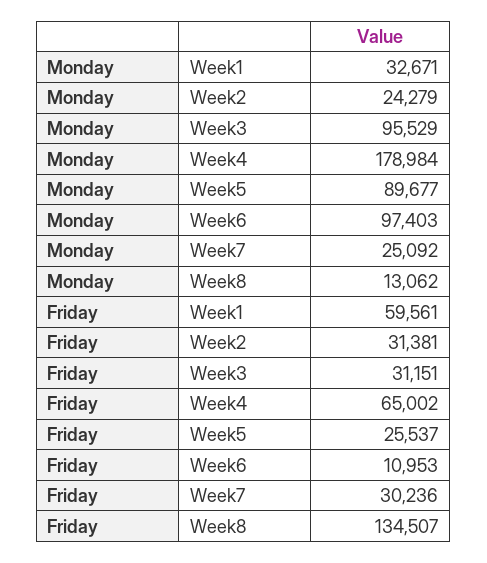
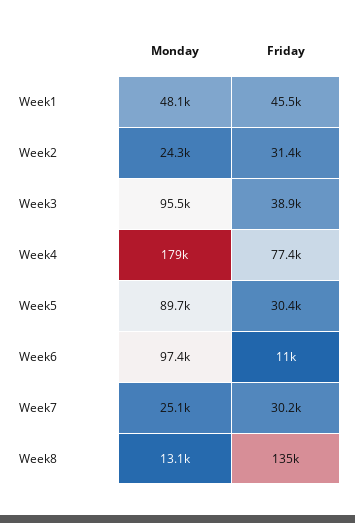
Monday, Week1: 32671 -> 48100
Friday, Week1: 59561 -> 45500
Friday, Week3: 31151 -> 38900
Friday, Week4: 65002 -> 77400
Friday, Week5: 25537 -> 30400

